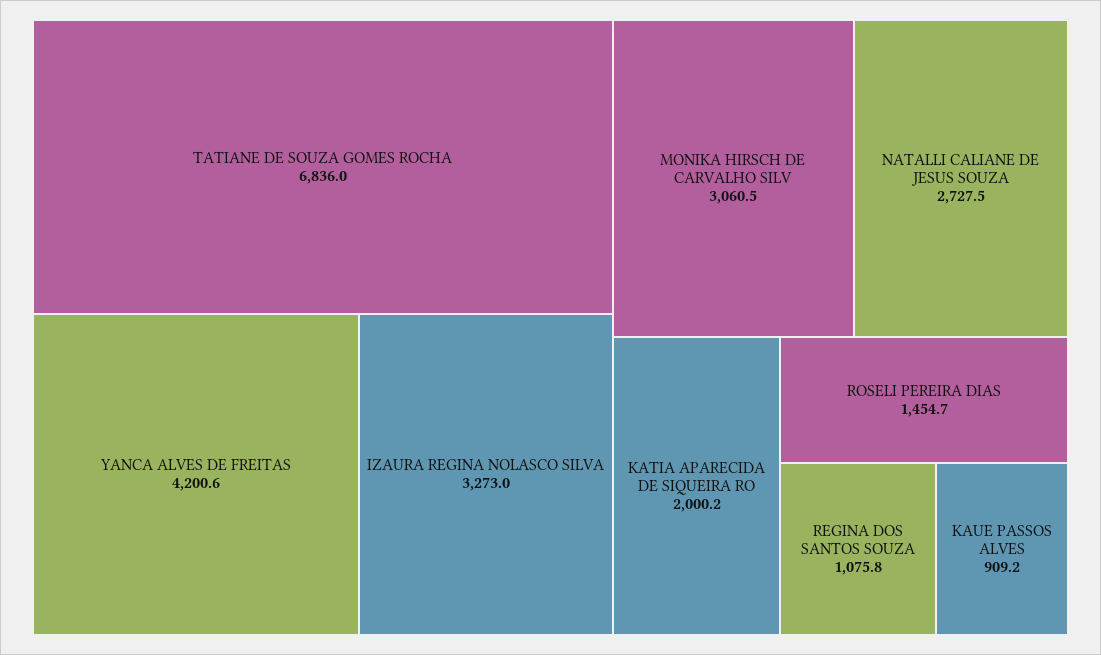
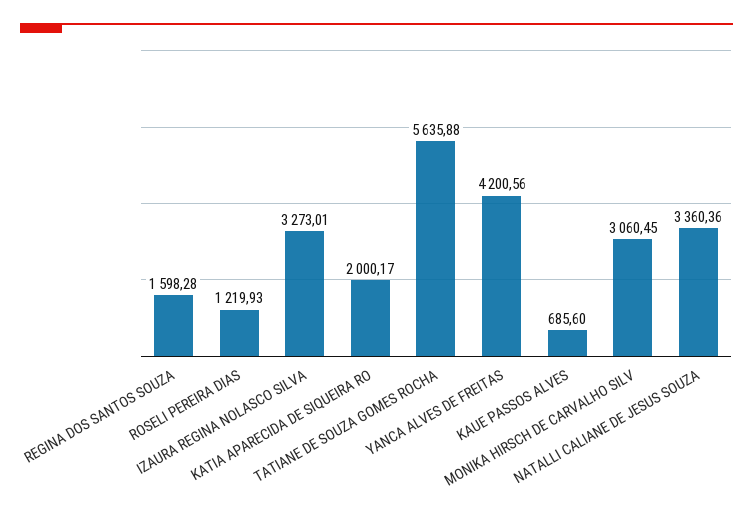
TATIANE DE SOUZA GOMES ROCHA: 6836 -> 5635.88
NATALLI CALIANE DE JESUS SOUZA: 2727.5 -> 3360.36
ROSELI PEREIRA DIAS: 1454.7 -> 1219.93
REGINA DOS SANTOS SOUZA: 1075.8 -> 1598.28
KAUE PASSOS ALVES: 909.2 -> 685.6

